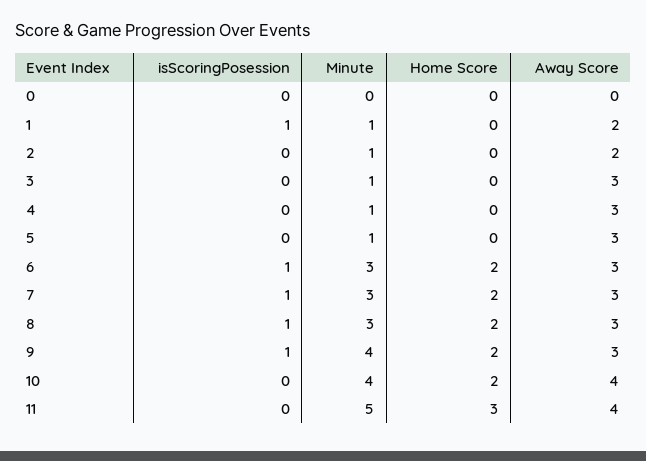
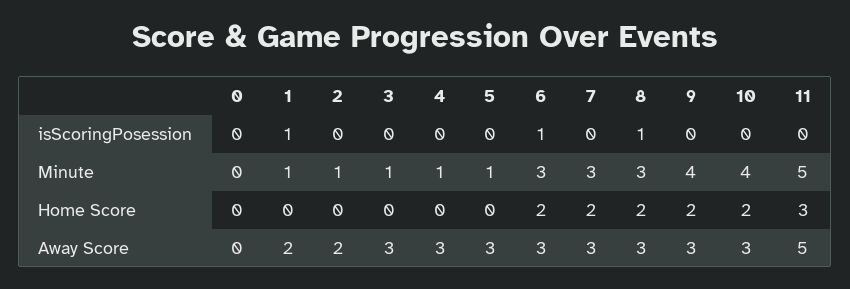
isScoringPosession, 7: 1 -> 0
isScoringPosession, 9: 1 -> 0
Away Score, 10: 4 -> 3
Away Score, 11: 4 -> 5

